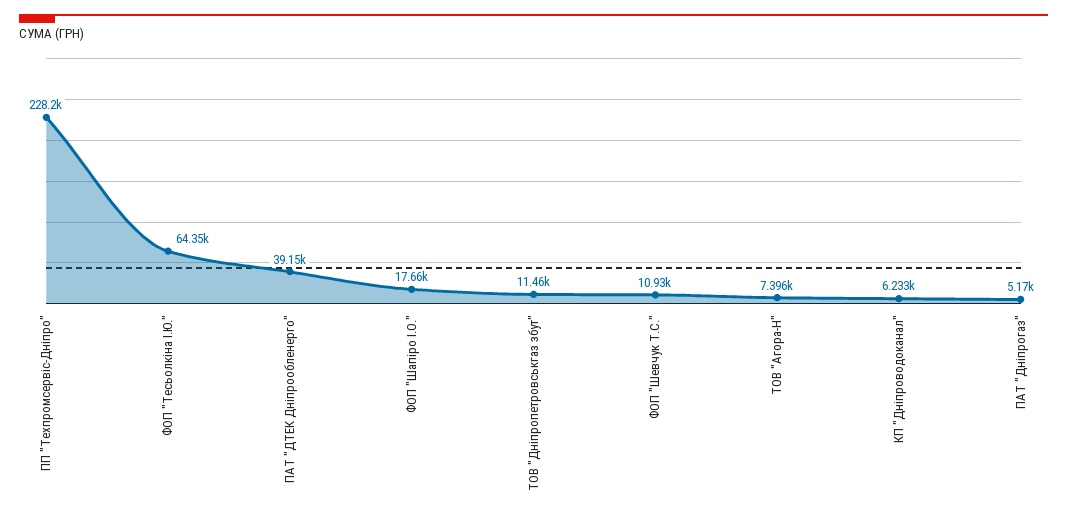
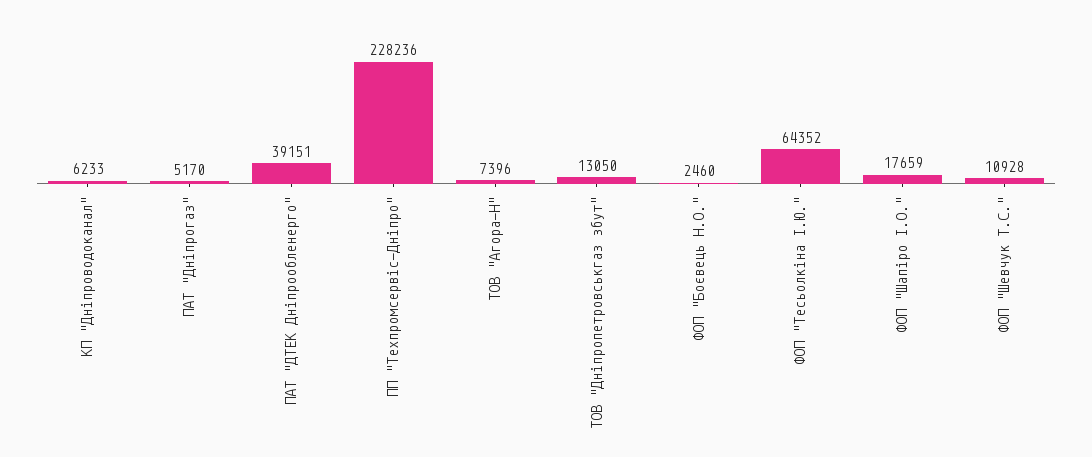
ТОВ "Дніпропетровськгаз збут": 11460 -> 13050
ФОП "Боєвець Н.О.": none -> 2460

